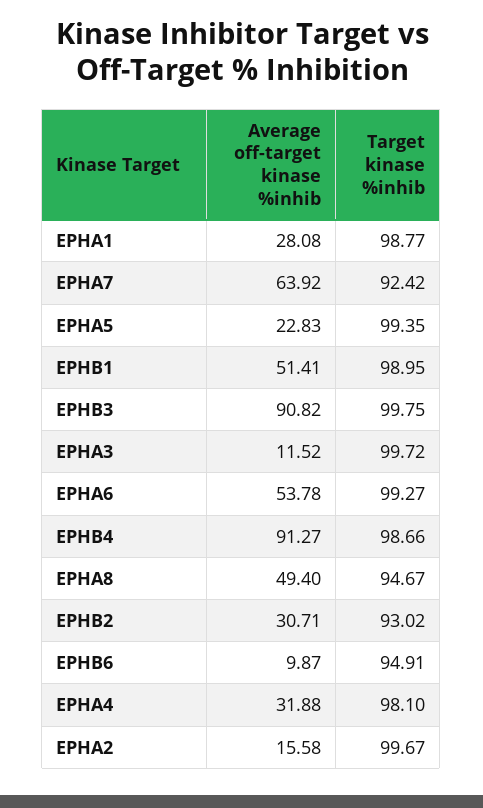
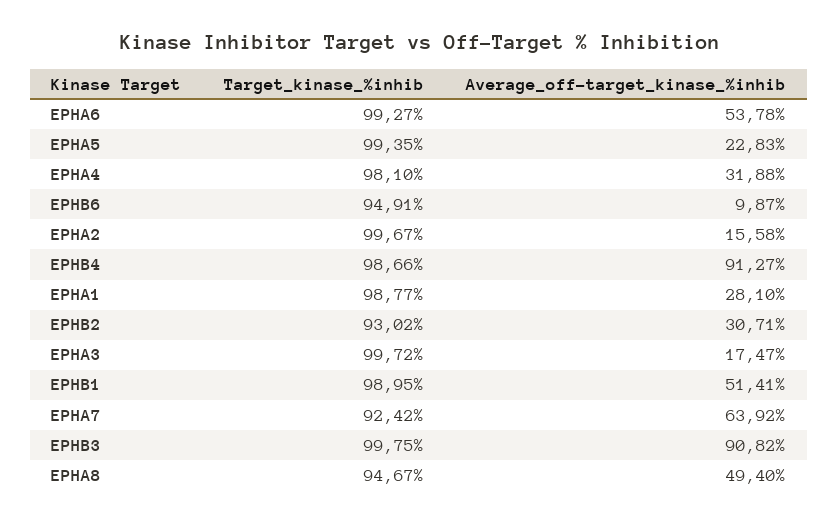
Average off-target kinase %inhib, EPHA1: 28.08 -> 28.1
Average off-target kinase %inhib, EPHA3: 11.52 -> 17.47

